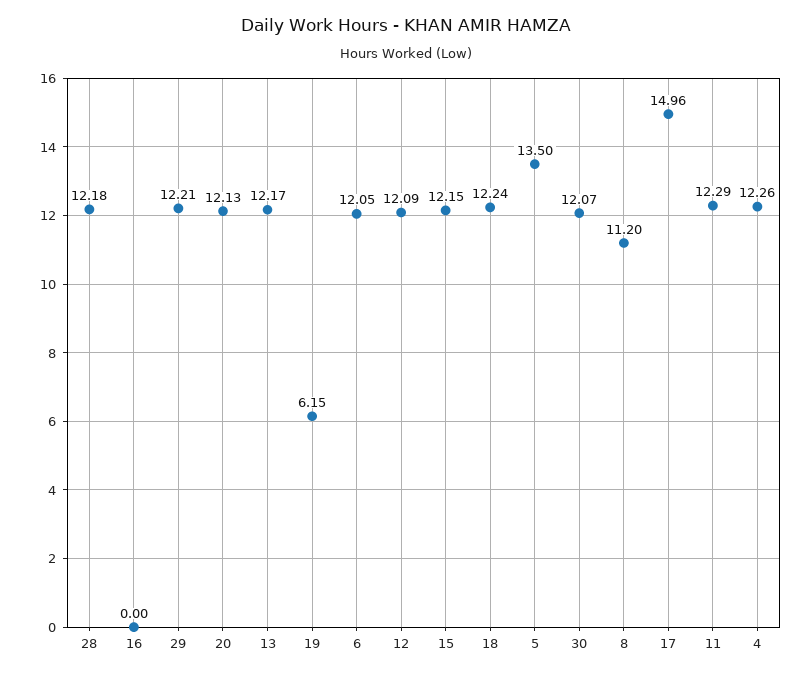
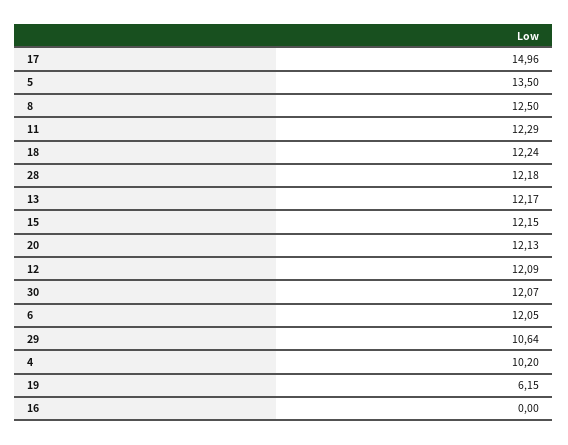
29: 12.21 -> 10.64
8: 11.2 -> 12.5
4: 12.26 -> 10.2

